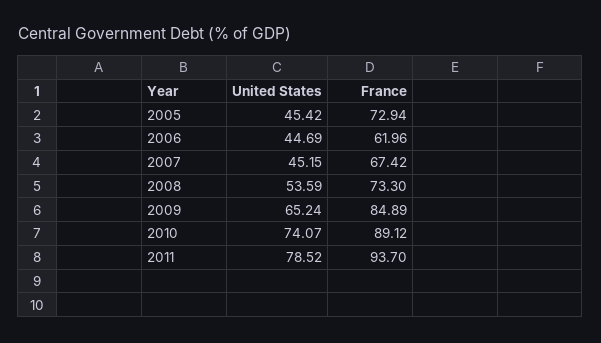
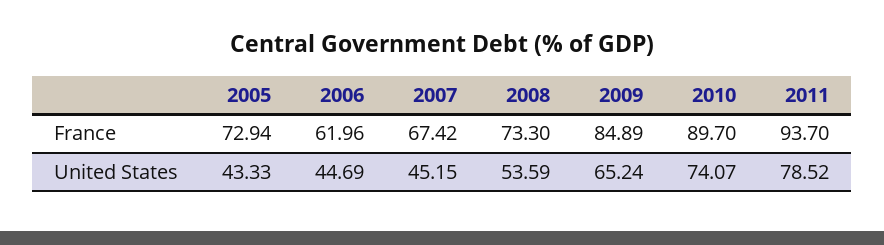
United States, 2005: 45.42 -> 43.33
France, 2010: 89.12 -> 89.7

